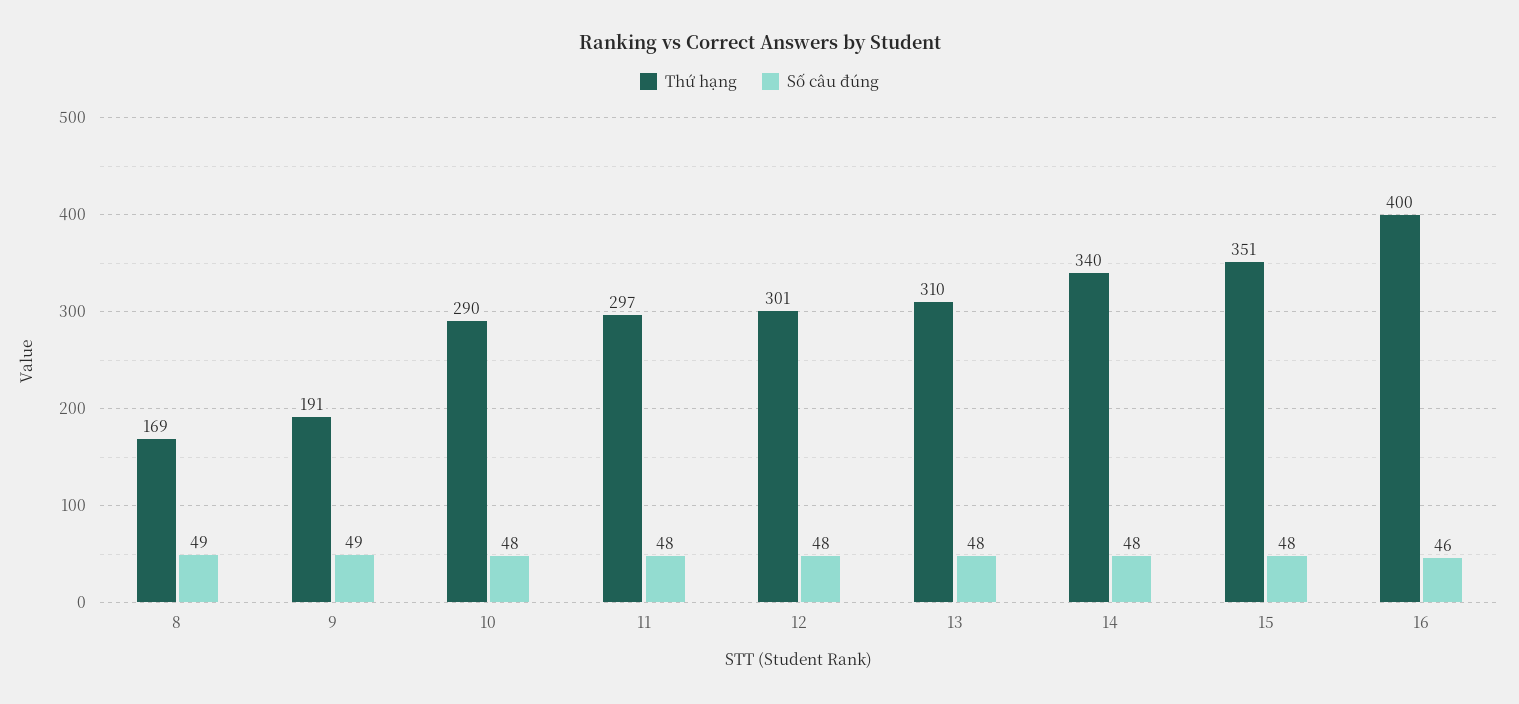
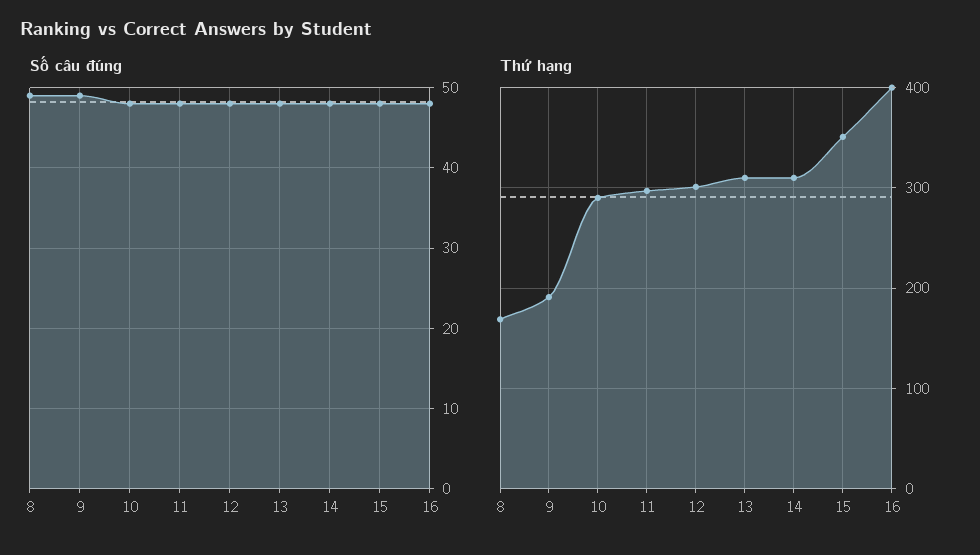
Thứ hạng, 14: 340 -> 310
Số câu đúng, 16: 46 -> 48

